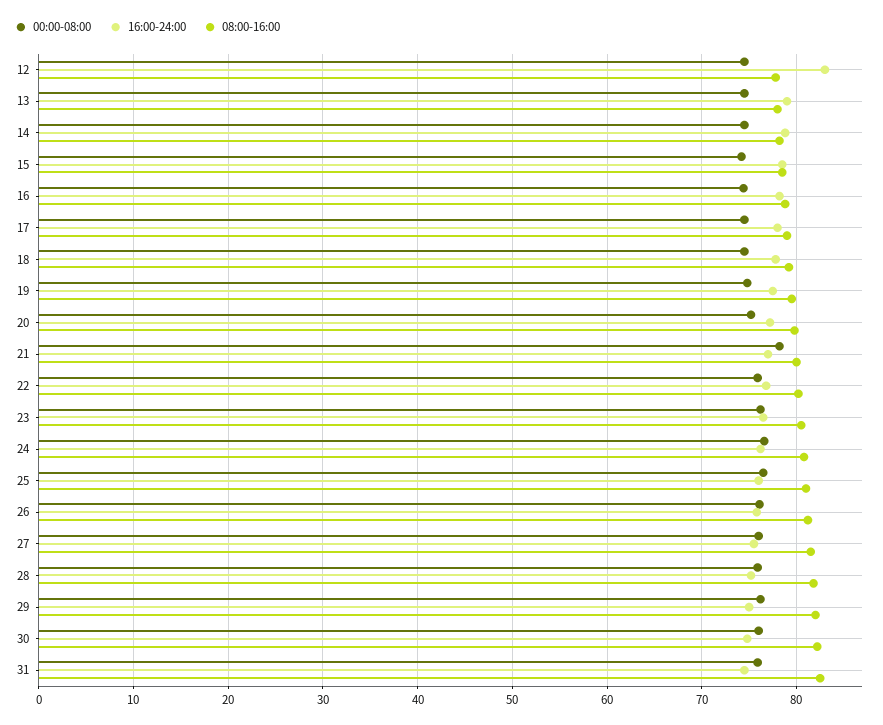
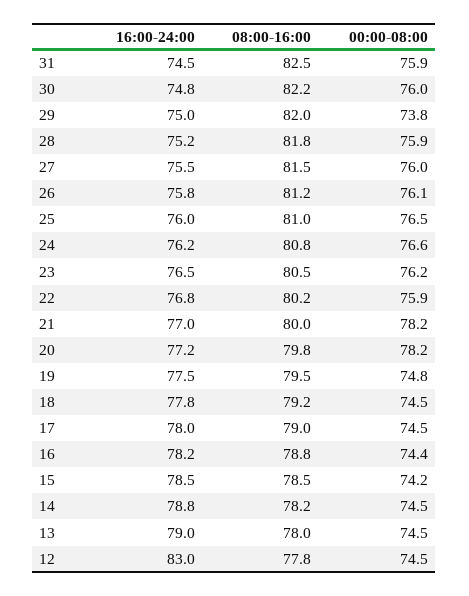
00:00-08:00, 20: 75 -> 78.2
00:00-08:00, 29: 76 -> 73.8

